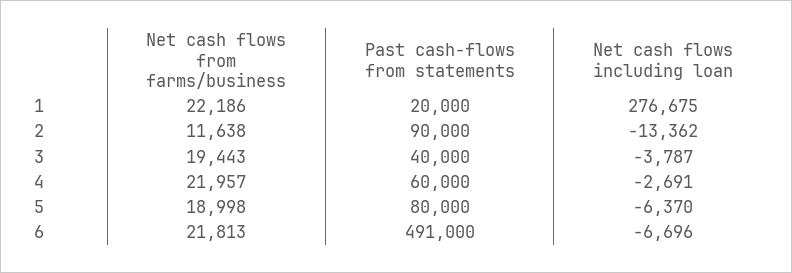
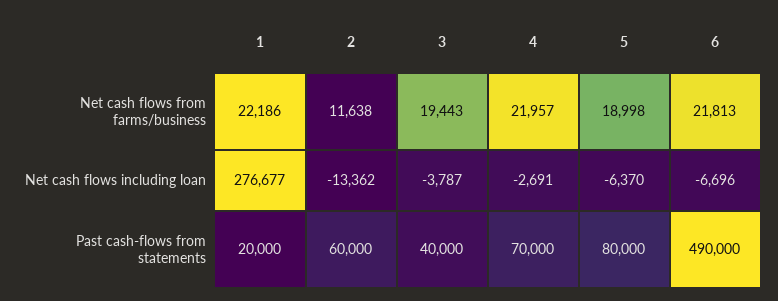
Net cash flows including loan, 1: 276675 -> 276677
Past cash-flows from statements, 2: 90000 -> 60000
Past cash-flows from statements, 4: 60000 -> 70000
Past cash-flows from statements, 6: 491000 -> 490000

